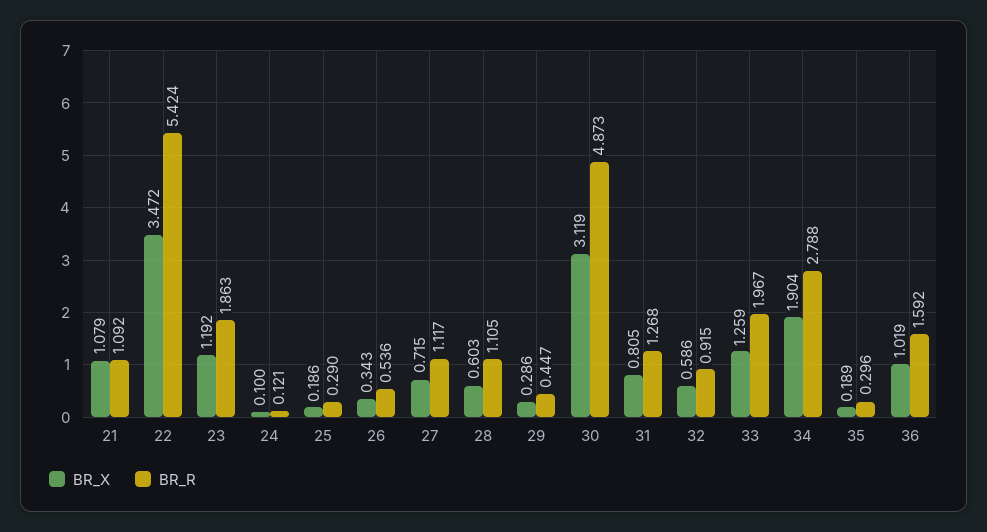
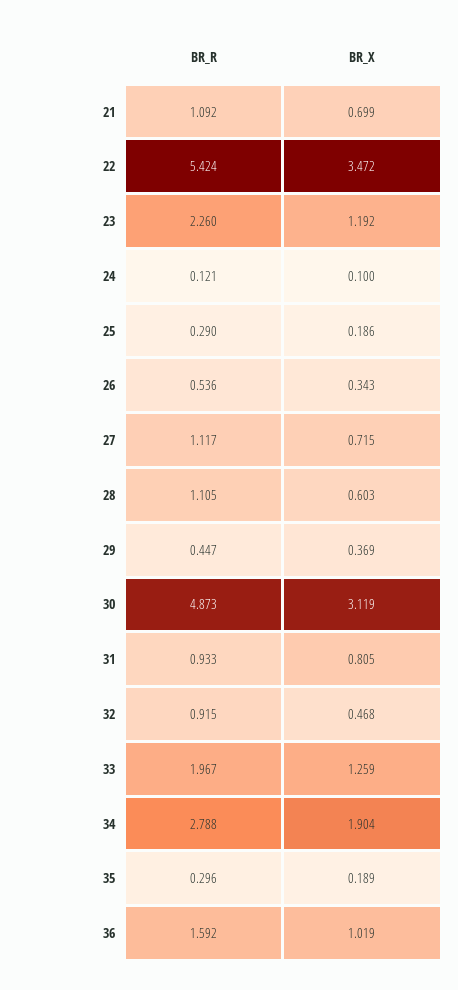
BR_X, 21: 1.079 -> 0.699
BR_R, 23: 1.863 -> 2.26
BR_X, 29: 0.286 -> 0.369
BR_R, 31: 1.268 -> 0.933
BR_X, 32: 0.586 -> 0.468

